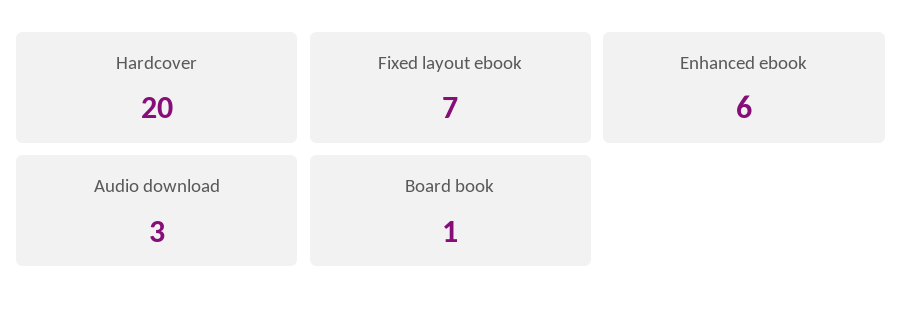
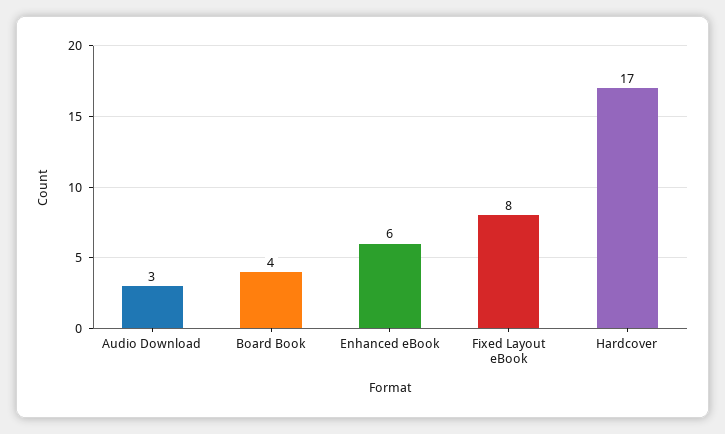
Hardcover: 20 -> 17
Fixed layout ebook: 7 -> 8
Board book: 1 -> 4

